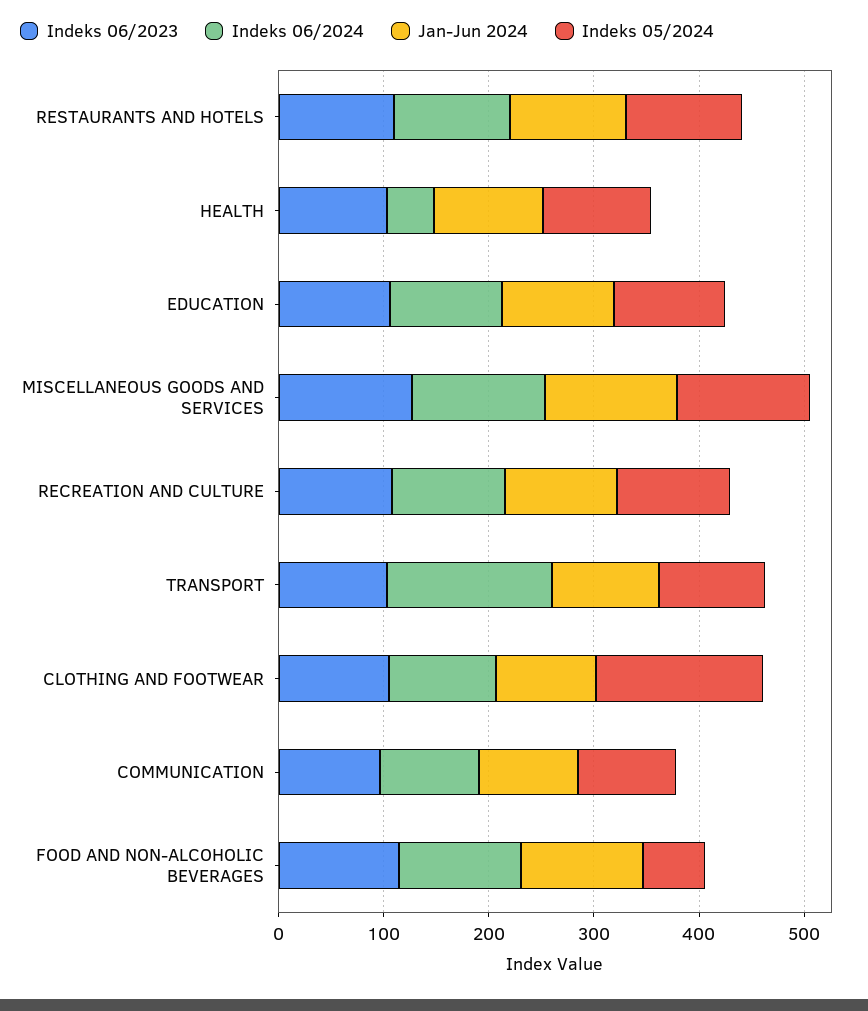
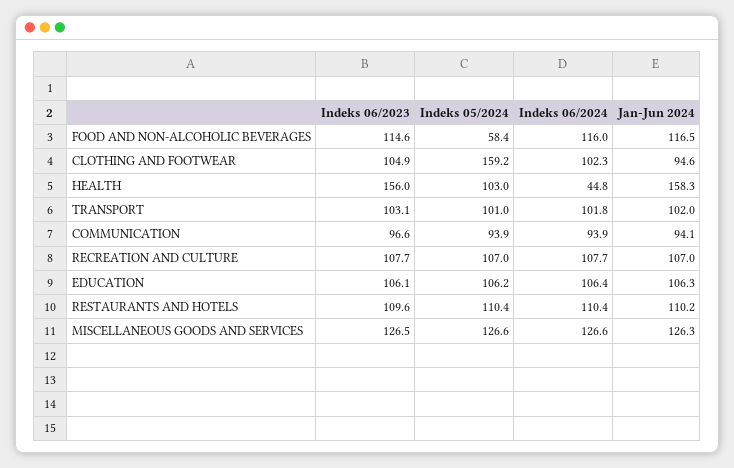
Indeks 06/2023, HEALTH: 100 -> 156
Jan-Jun 2024, HEALTH: 100 -> 158.3
Indeks 06/2024, TRANSPORT: 160 -> 101.8

